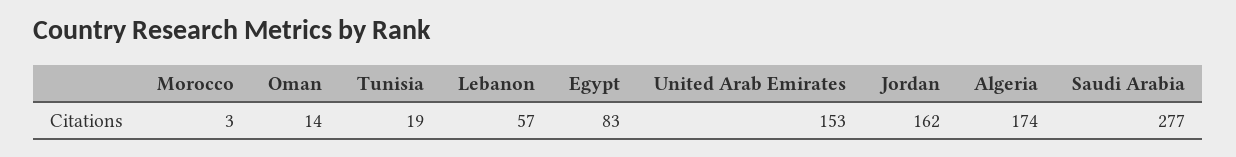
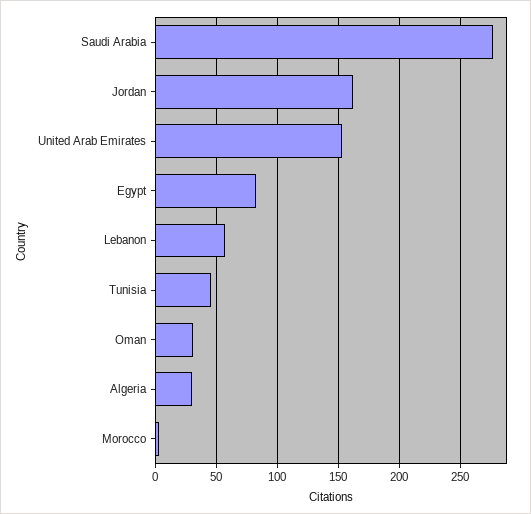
Oman: 14 -> 30
Tunisia: 19 -> 45
Algeria: 174 -> 30

